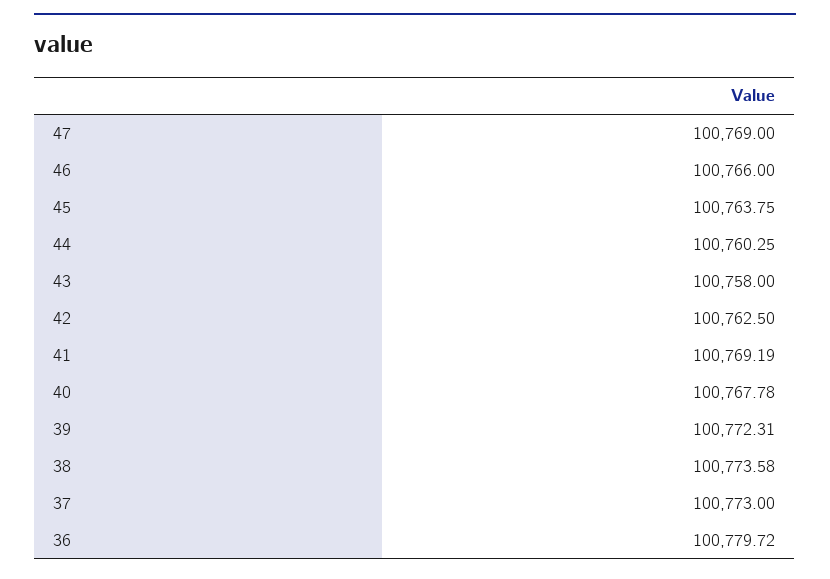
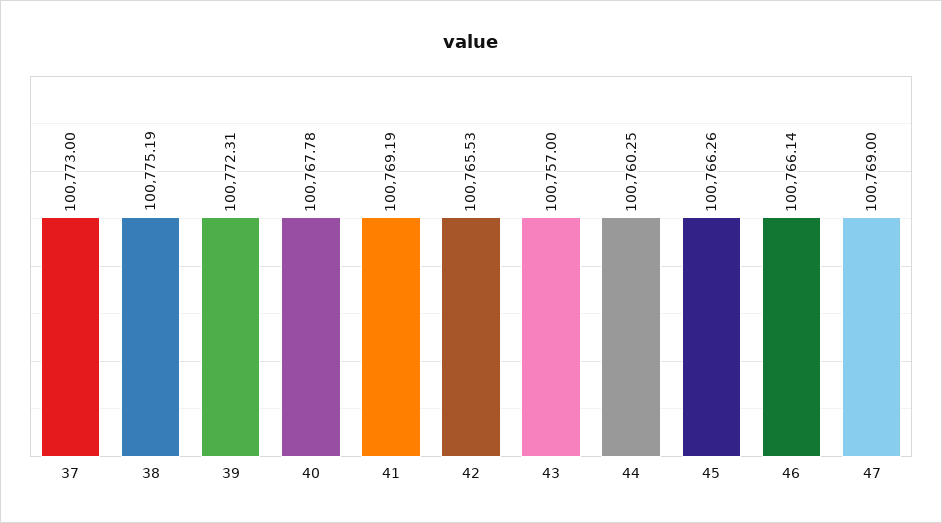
46: 100766 -> 100766.14
45: 100763.75 -> 100766.26
43: 100758 -> 100757
42: 100762.5 -> 100765.53
38: 100773.58 -> 100775.19
36: 100779.72 -> none

